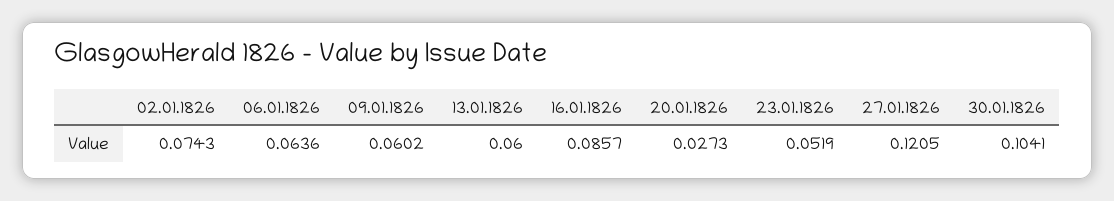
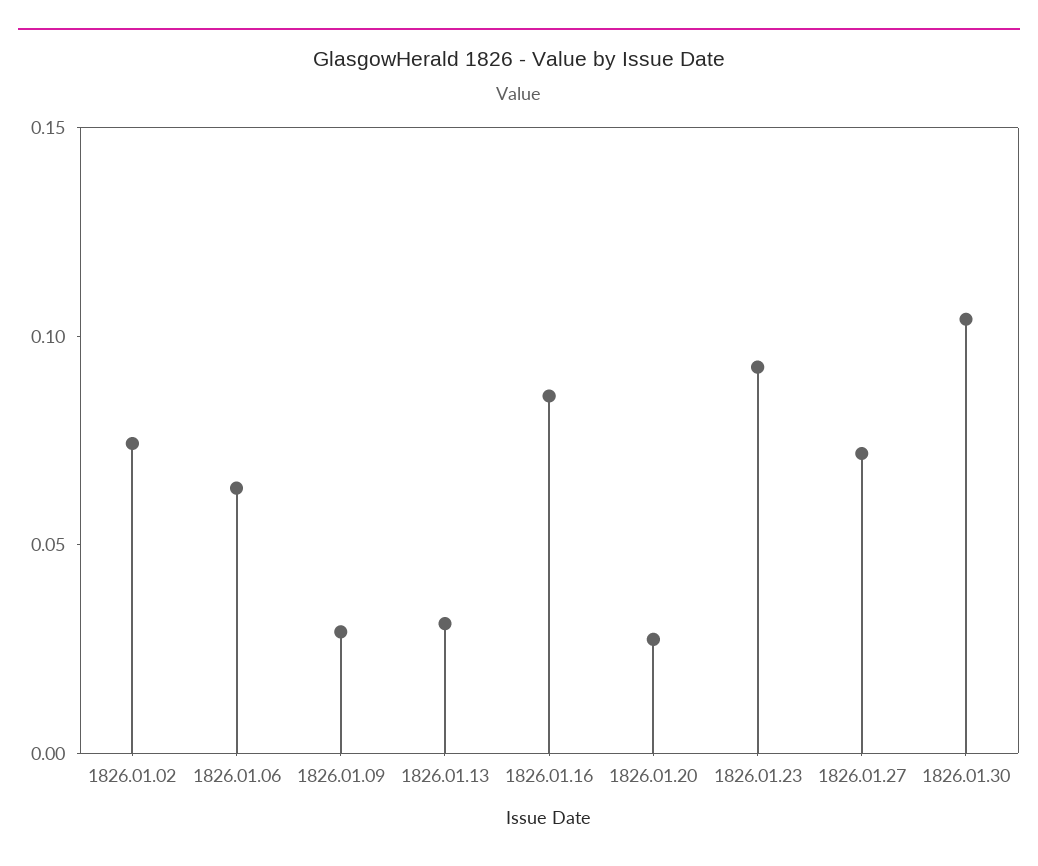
09.01.1826: 0.0602 -> 0.03
13.01.1826: 0.06 -> 0.03
23.01.1826: 0.0519 -> 0.09
27.01.1826: 0.1205 -> 0.07

